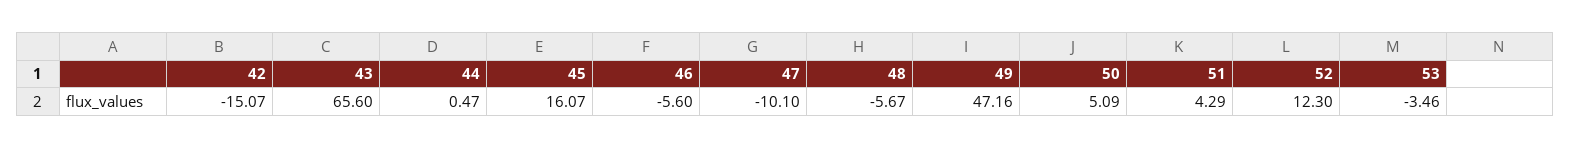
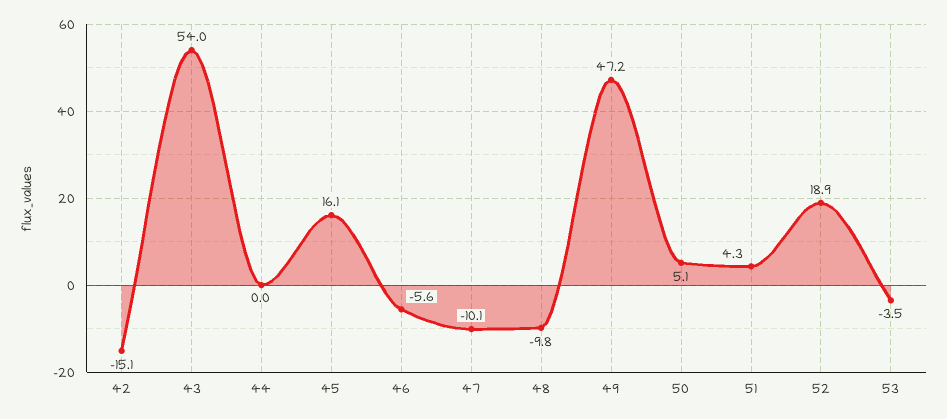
43: 65.6 -> 54
44: 0.47 -> 0
48: -5.67 -> -9.8
52: 12.3 -> 18.9

